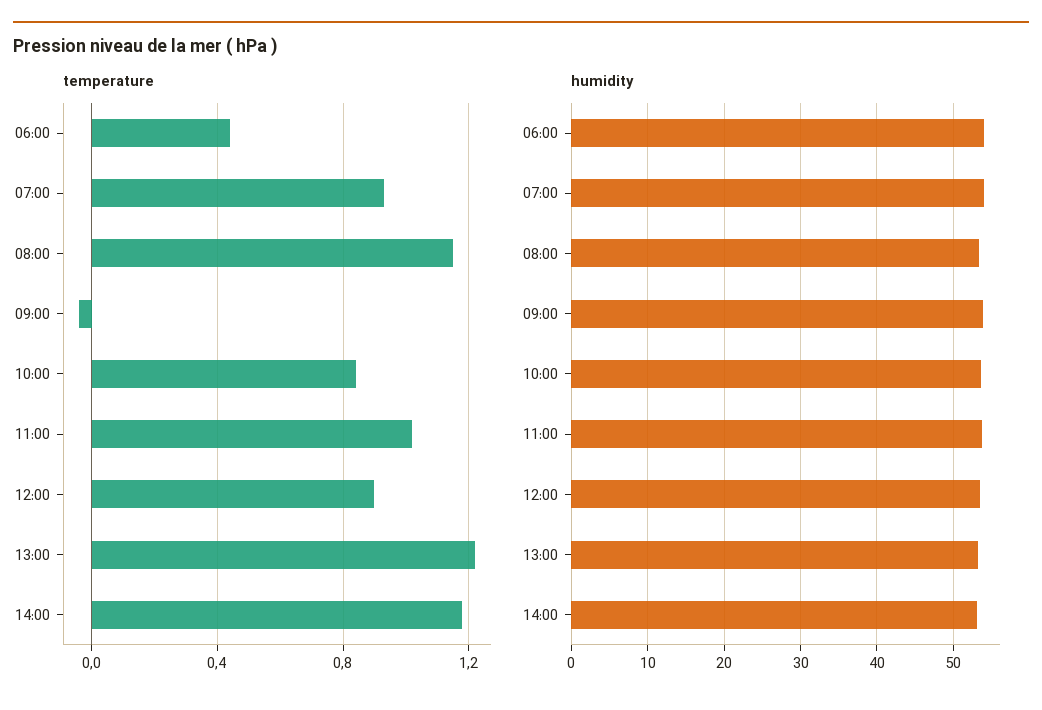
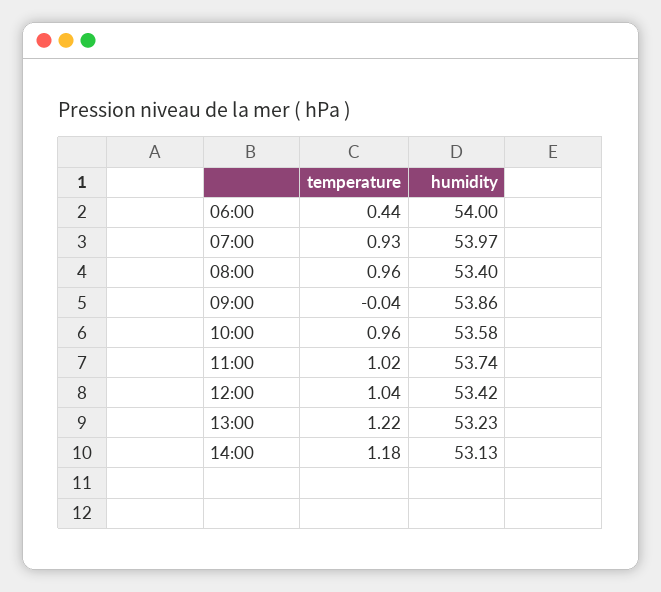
temperature, 08:00: 1.15 -> 0.96
temperature, 10:00: 0.85 -> 0.96
temperature, 12:00: 0.9 -> 1.04

